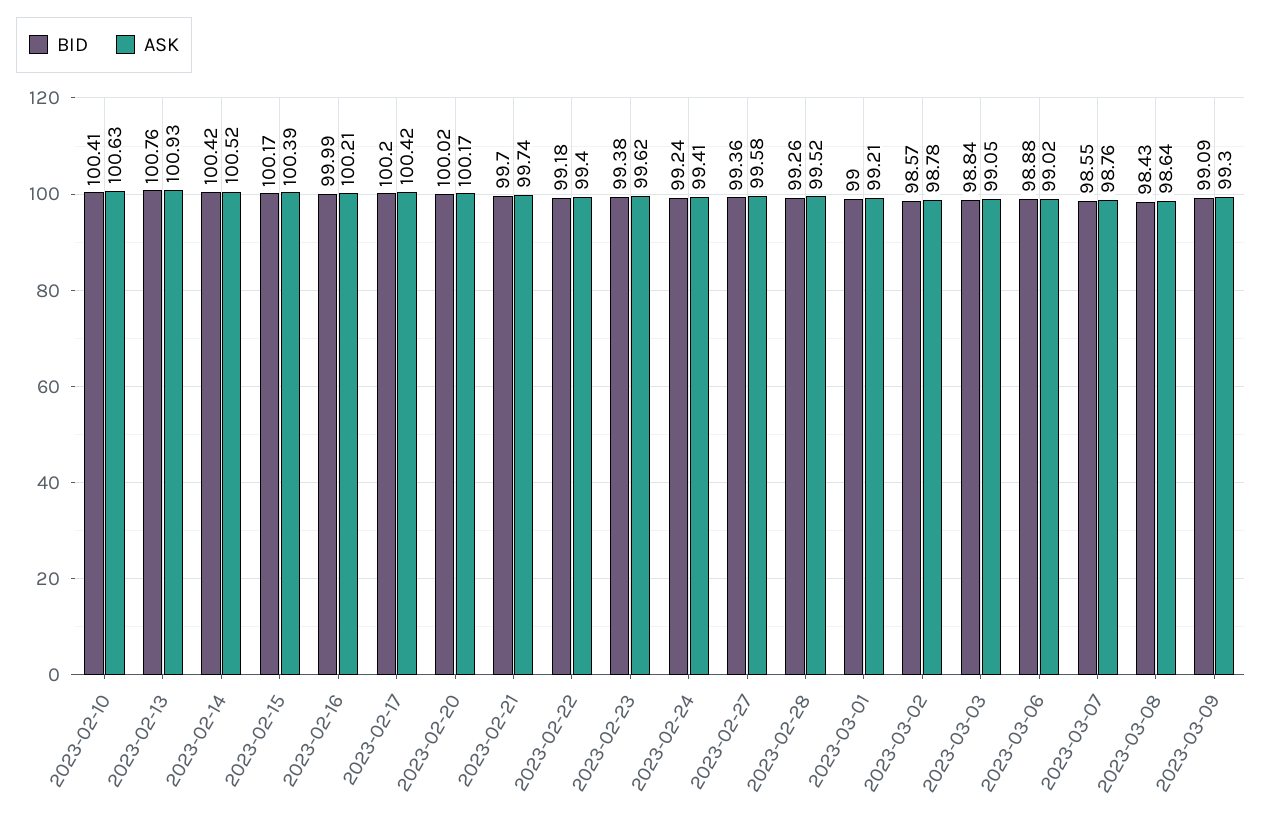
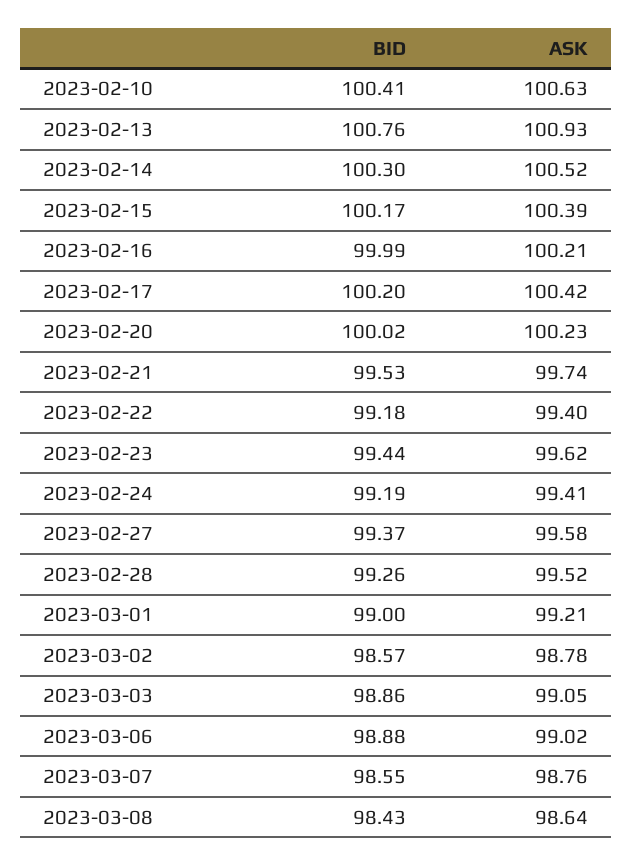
BID, 2023-02-14: 100.42 -> 100.3
ASK, 2023-02-20: 100.17 -> 100.23
BID, 2023-02-21: 99.7 -> 99.53
BID, 2023-02-23: 99.38 -> 99.44
BID, 2023-02-24: 99.24 -> 99.19
BID, 2023-02-27: 99.36 -> 99.37
BID, 2023-03-03: 98.84 -> 98.86
BID, 2023-03-09: 99.09 -> none
ASK, 2023-03-09: 99.3 -> none

